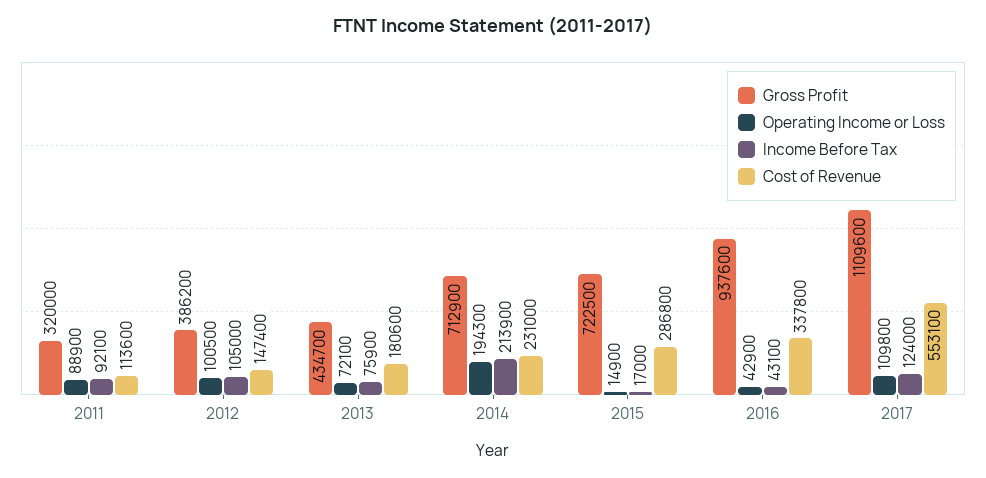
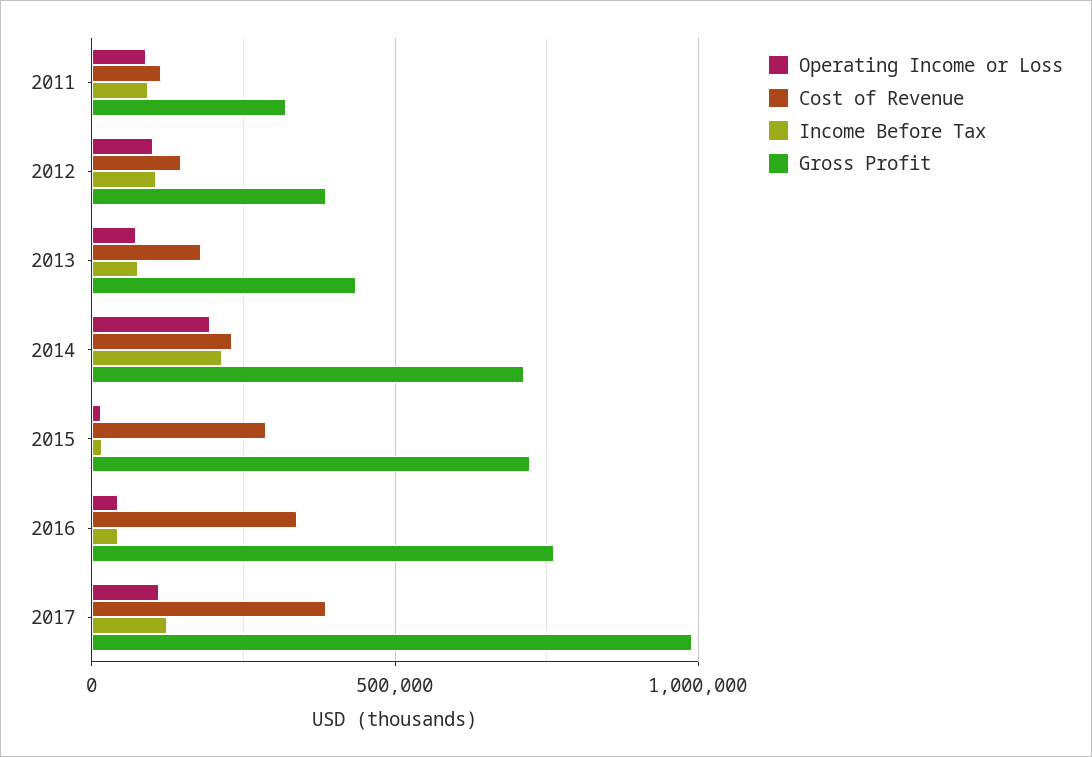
Gross Profit, 2016: 937600 -> 750000
Gross Profit, 2017: 1109600 -> 1000000
Cost of Revenue, 2017: 553100 -> 400000

